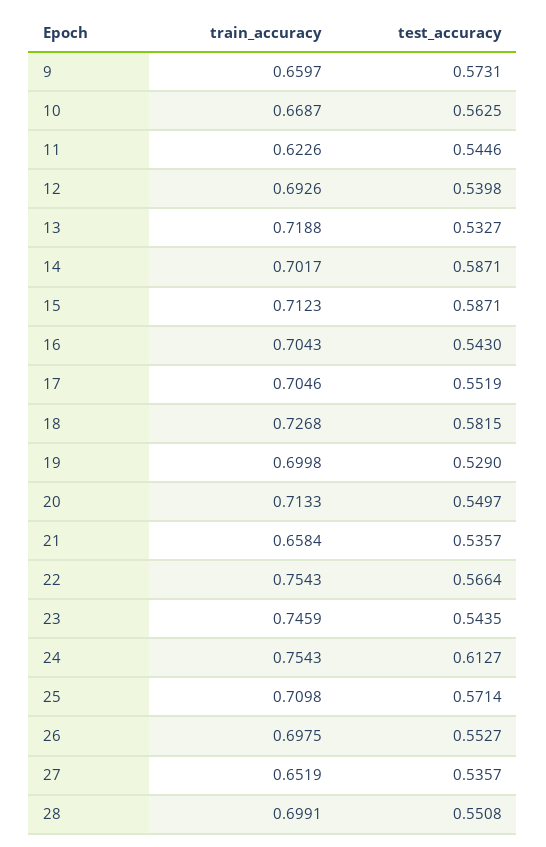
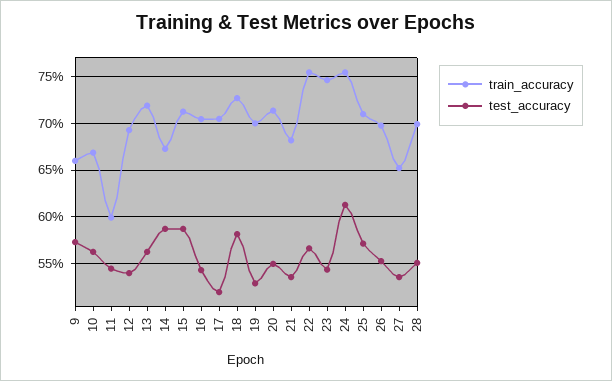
train_accuracy, 11: 0.6226 -> 0.6
test_accuracy, 13: 0.5327 -> 0.56
train_accuracy, 14: 0.7017 -> 0.67
test_accuracy, 17: 0.5519 -> 0.52
train_accuracy, 21: 0.6584 -> 0.68

